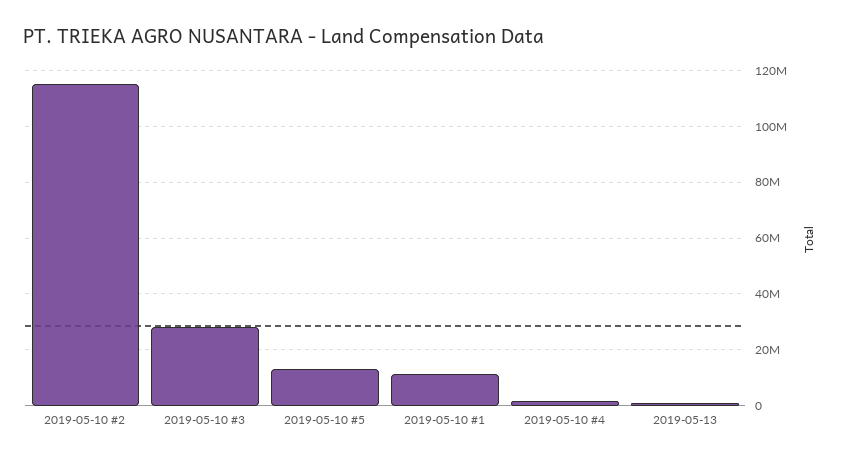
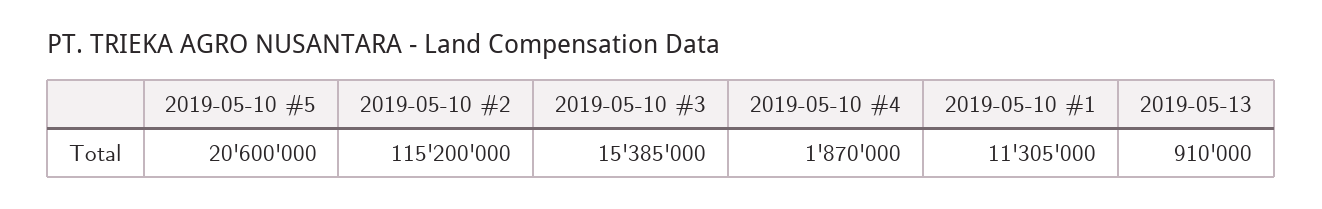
2019-05-10 #3: 27500000 -> 15385000
2019-05-10 #5: 12500000 -> 20600000

